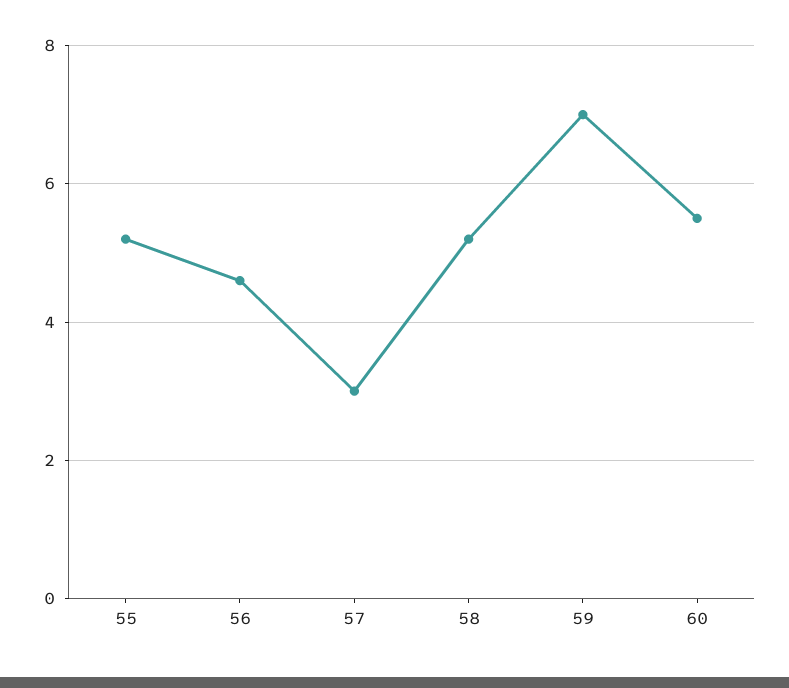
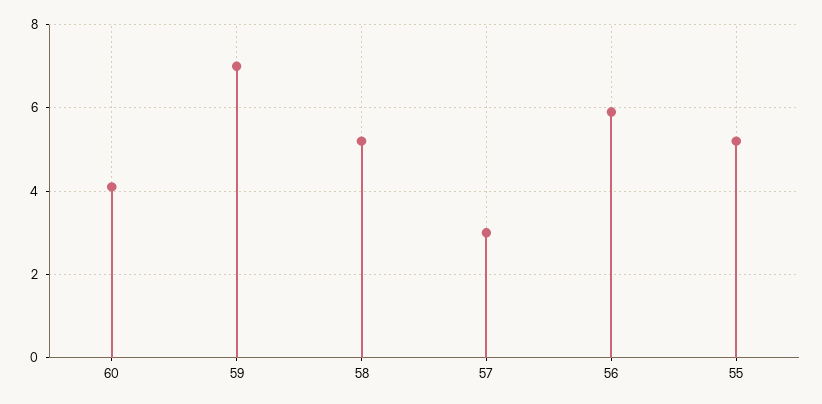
56: 4.5 -> 6
60: 5.5 -> 4

